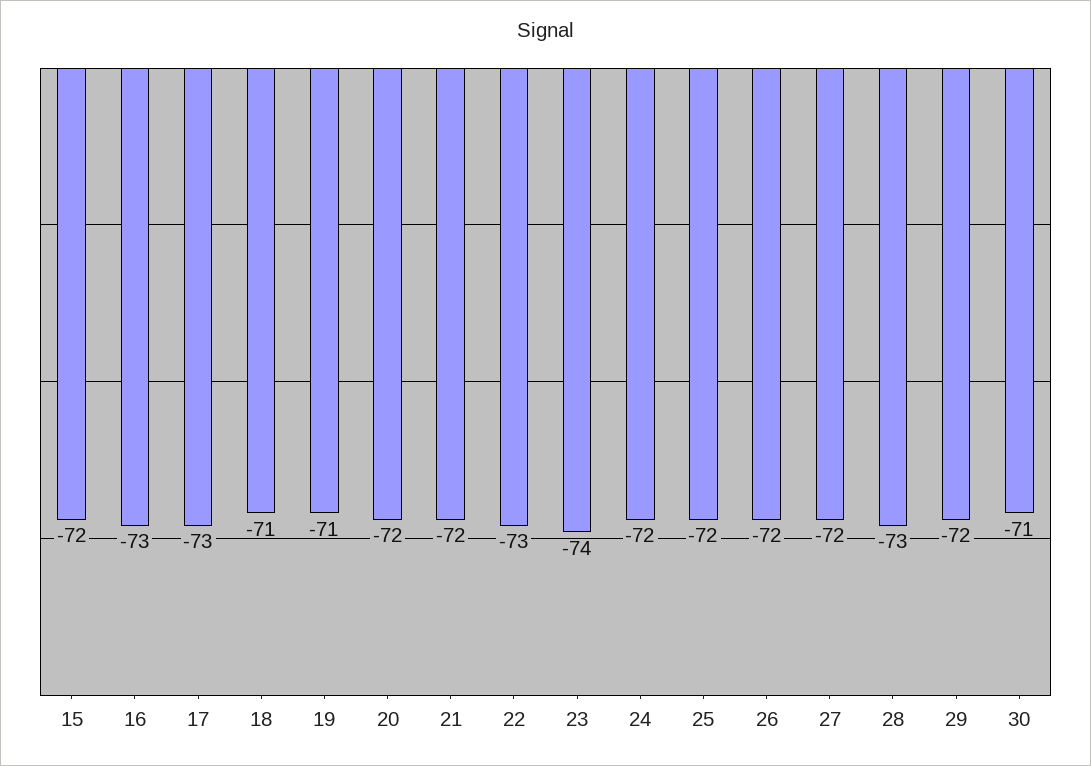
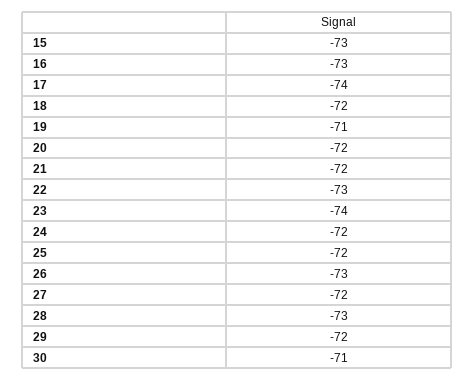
15: -72 -> -73
17: -73 -> -74
18: -71 -> -72
26: -72 -> -73

